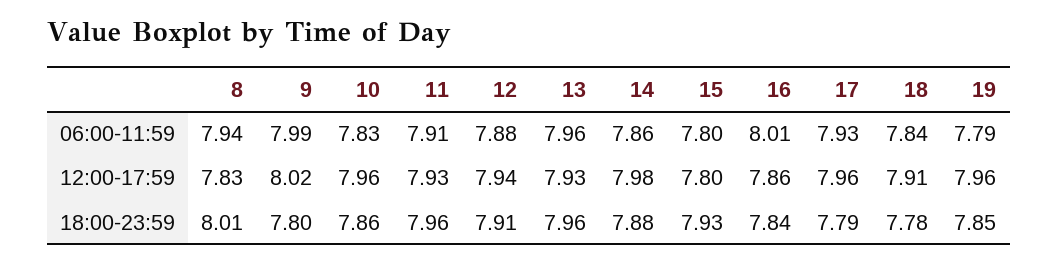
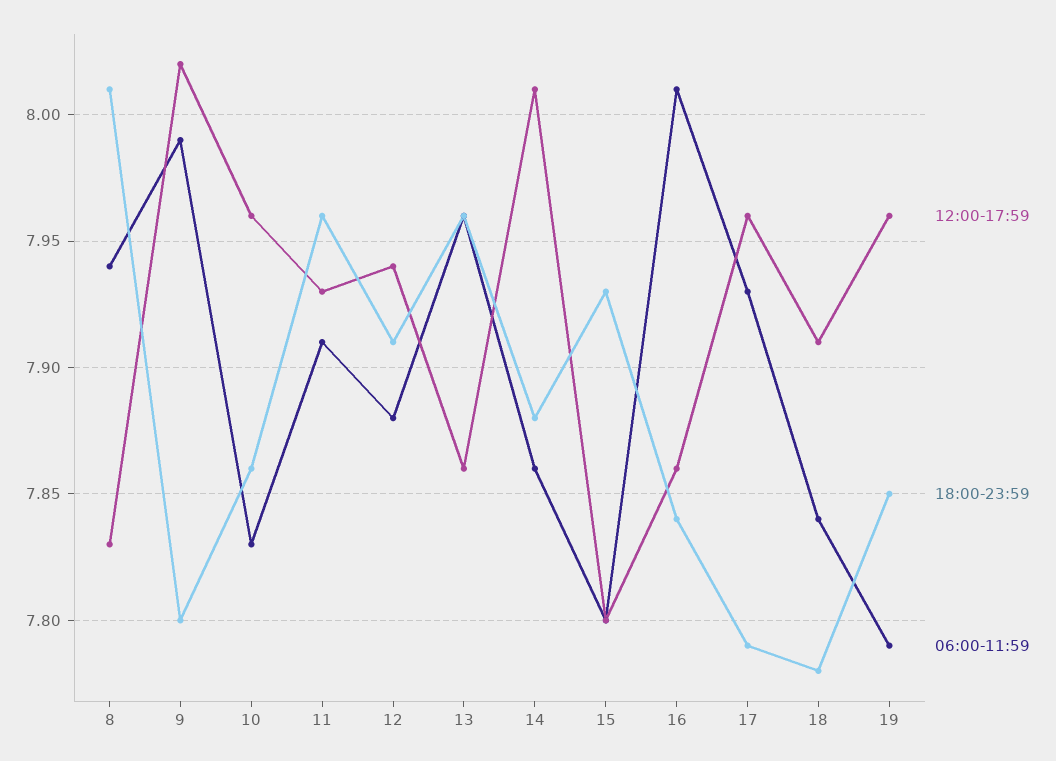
12:00-17:59, 13: 7.93 -> 7.86
12:00-17:59, 14: 7.98 -> 8.01

